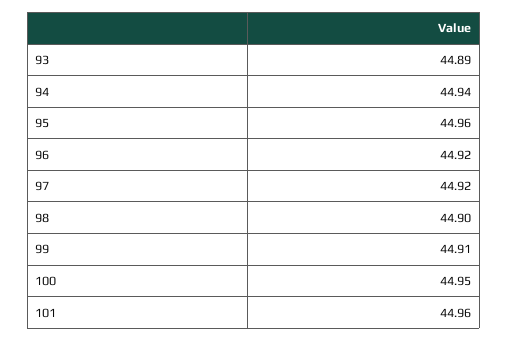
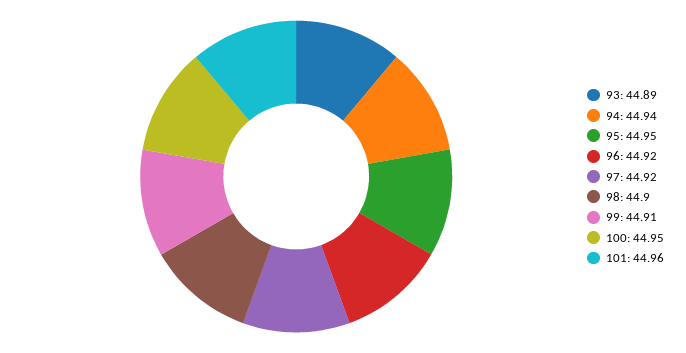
95: 44.96 -> 44.95

